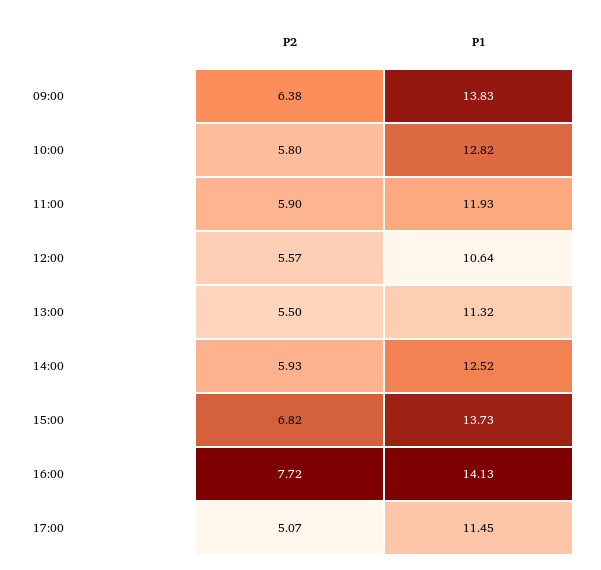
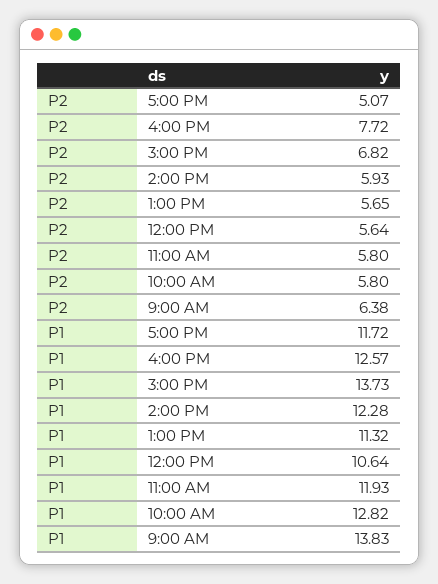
P2, 11:00: 5.9 -> 5.8
P2, 12:00: 5.57 -> 5.64
P2, 13:00: 5.5 -> 5.65
P1, 14:00: 12.52 -> 12.28
P1, 16:00: 14.13 -> 12.57
P1, 17:00: 11.45 -> 11.72

